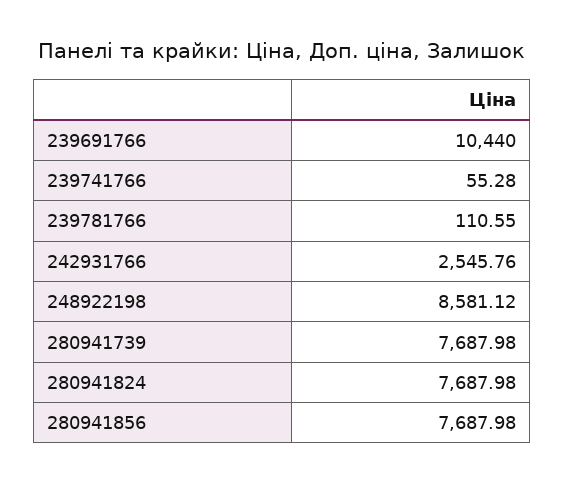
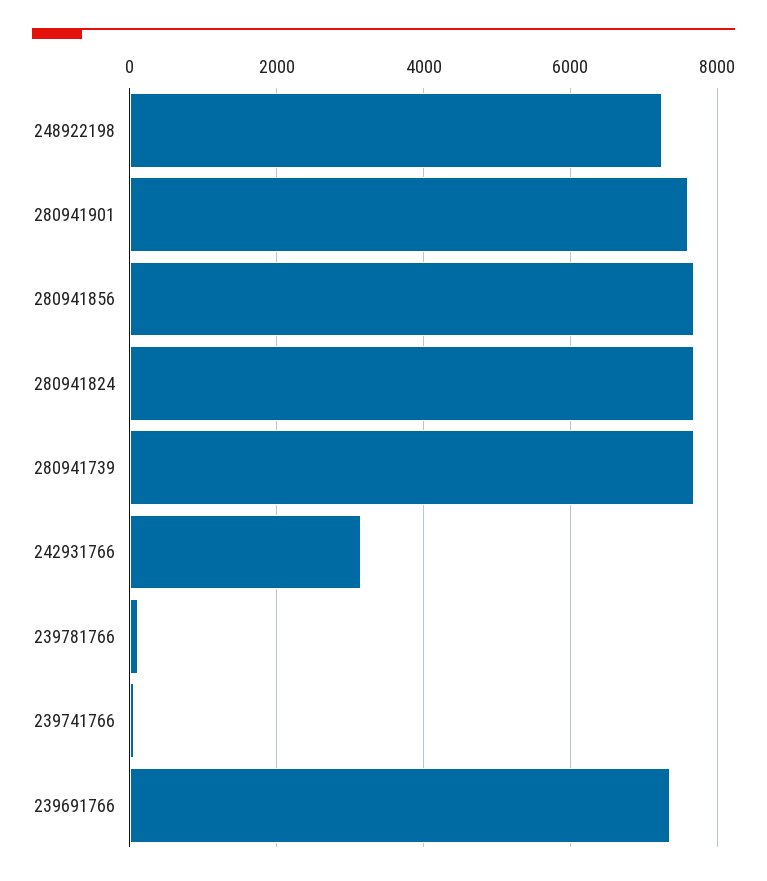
239691766: 10440 -> 7400
242931766: 2545.76 -> 3200
248922198: 8581.12 -> 7200
280941901: none -> 7600

